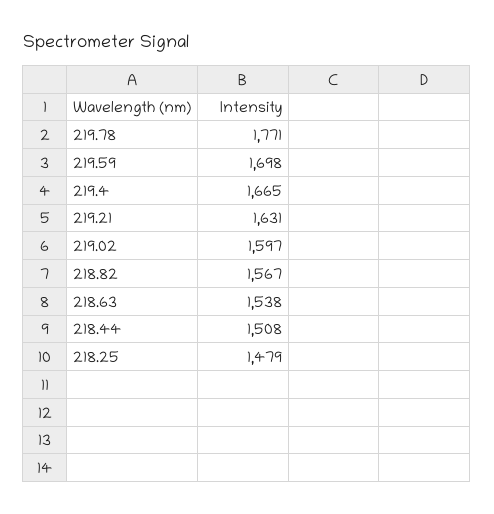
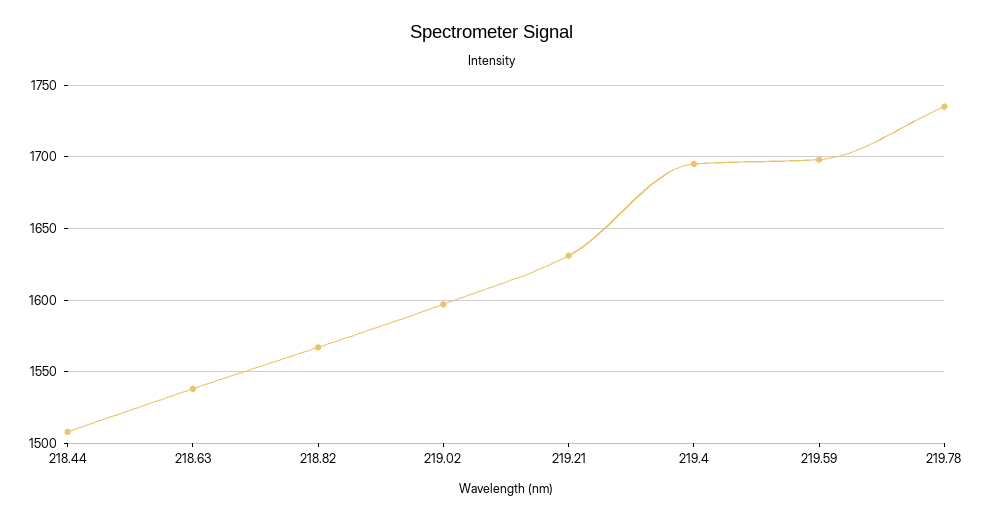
219.78: 1771 -> 1735
219.4: 1665 -> 1695
218.25: 1479 -> none

